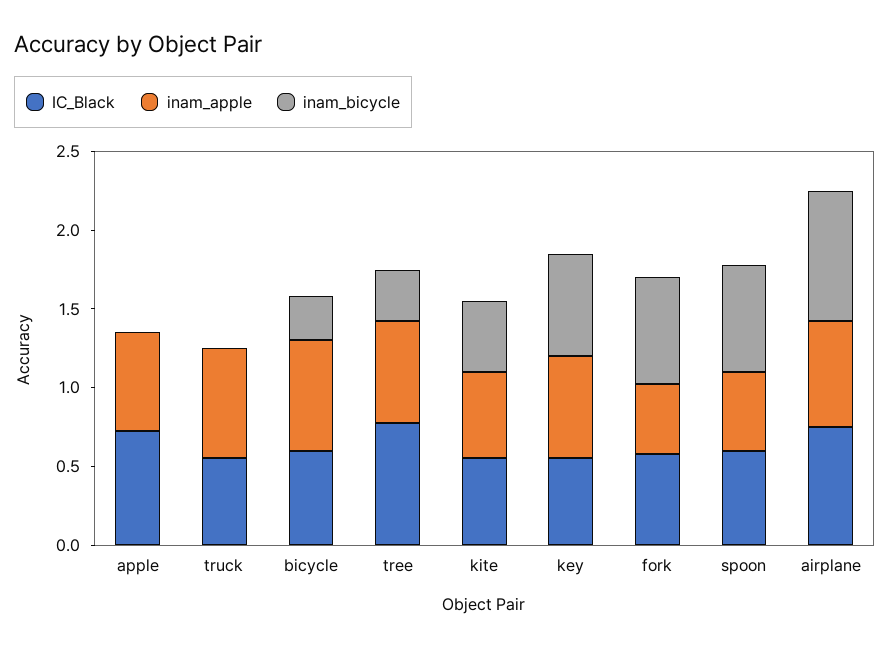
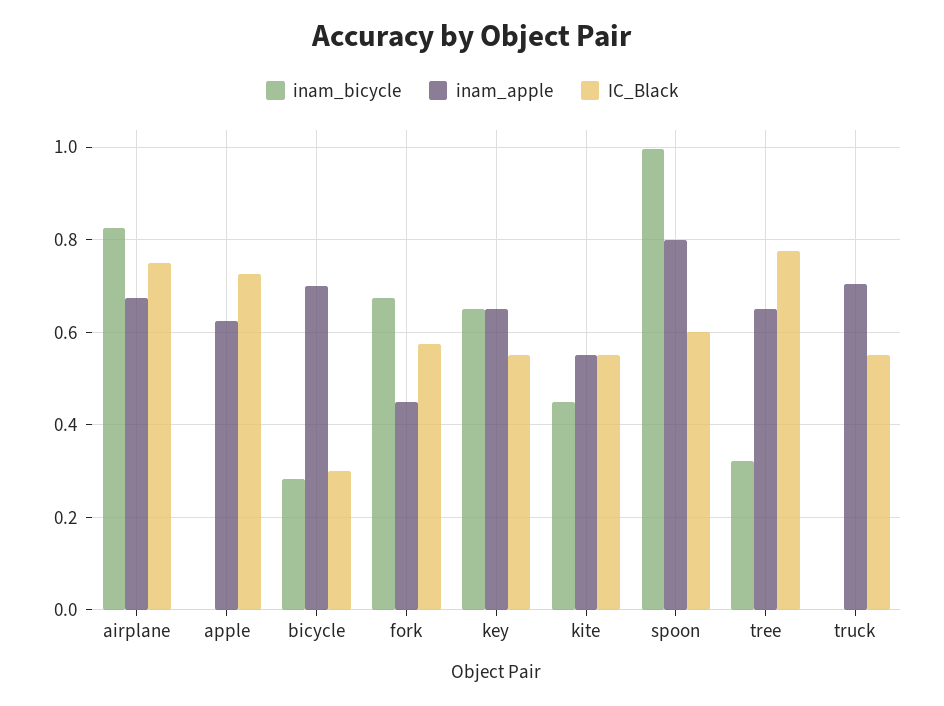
IC_Black, bicycle: 0.6 -> 0.3
inam_apple, spoon: 0.5 -> 0.8
inam_bicycle, spoon: 0.7 -> 1

